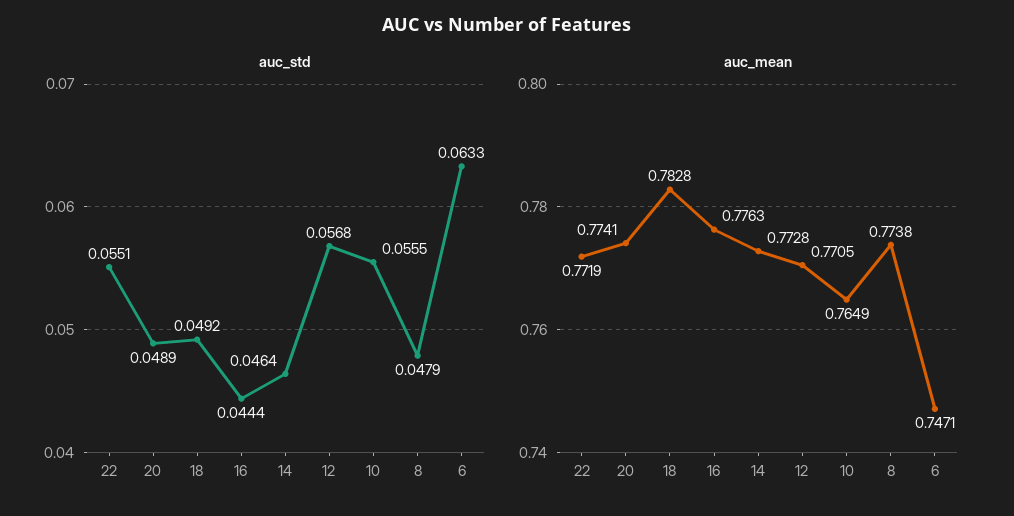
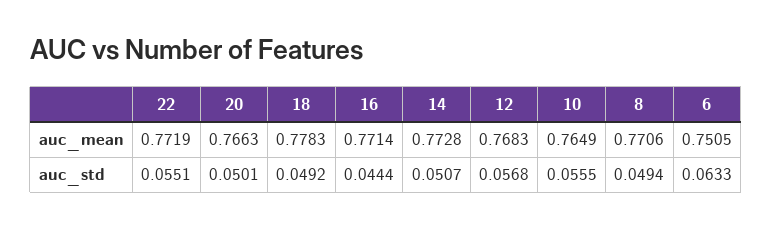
auc_std, 20: 0.0489 -> 0.0501
auc_std, 14: 0.0464 -> 0.0507
auc_std, 8: 0.0479 -> 0.0494
auc_mean, 20: 0.7741 -> 0.7663
auc_mean, 18: 0.7828 -> 0.7783
auc_mean, 16: 0.7763 -> 0.7714
auc_mean, 12: 0.7705 -> 0.7683
auc_mean, 8: 0.7738 -> 0.7706
auc_mean, 6: 0.7471 -> 0.7505

